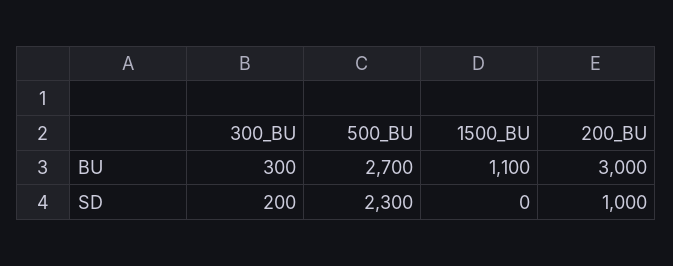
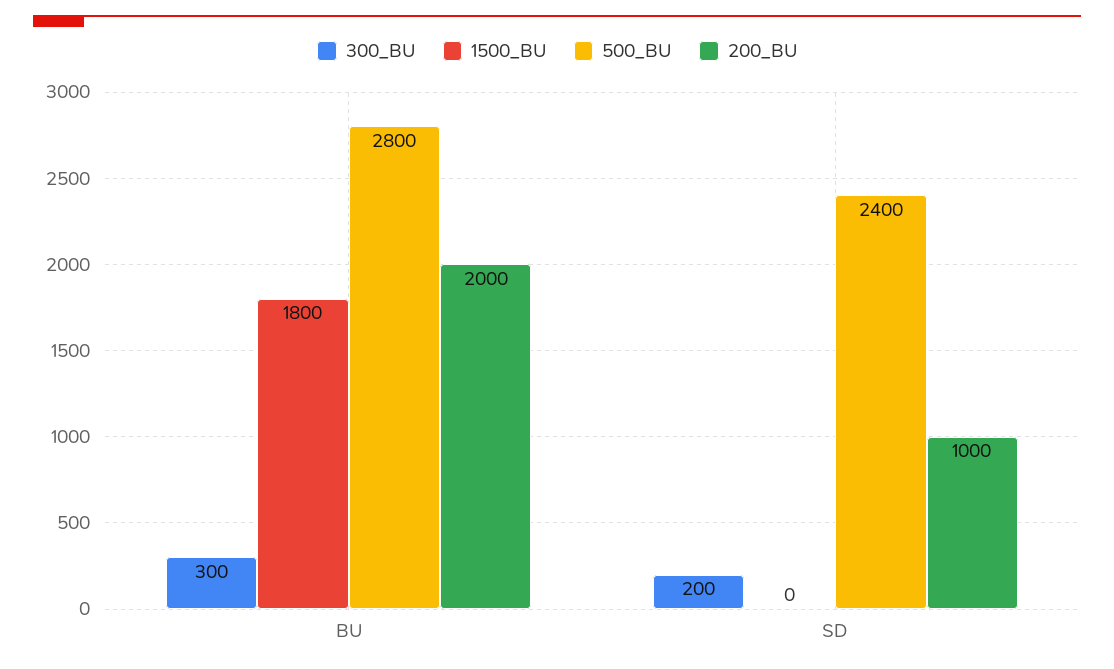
500_BU, BU: 2700 -> 2800
1500_BU, BU: 1100 -> 1800
200_BU, BU: 3000 -> 2000
500_BU, SD: 2300 -> 2400

